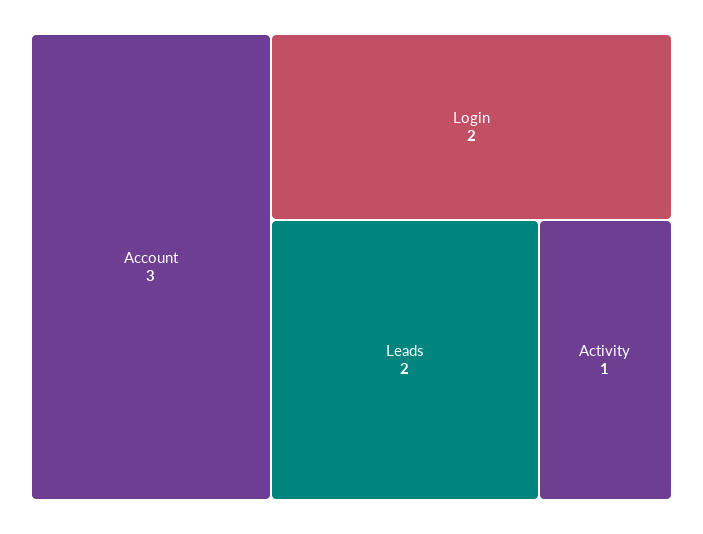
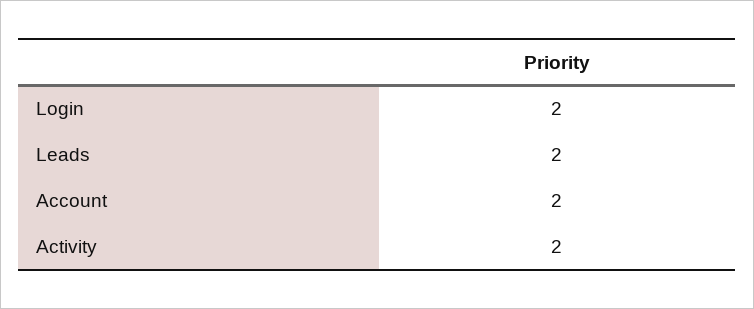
Account: 3 -> 2
Activity: 1 -> 2

